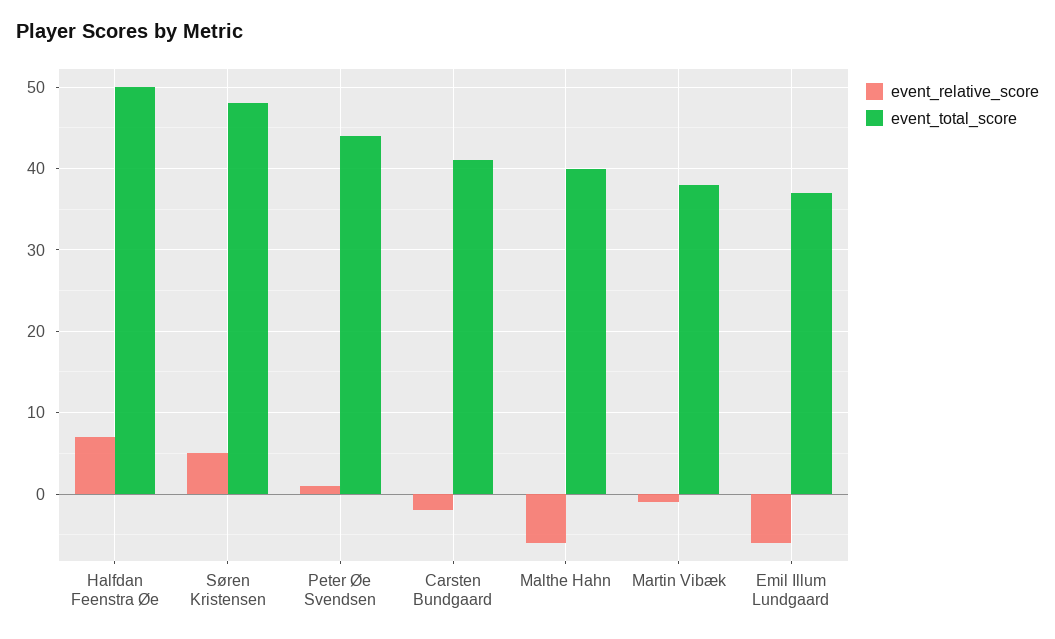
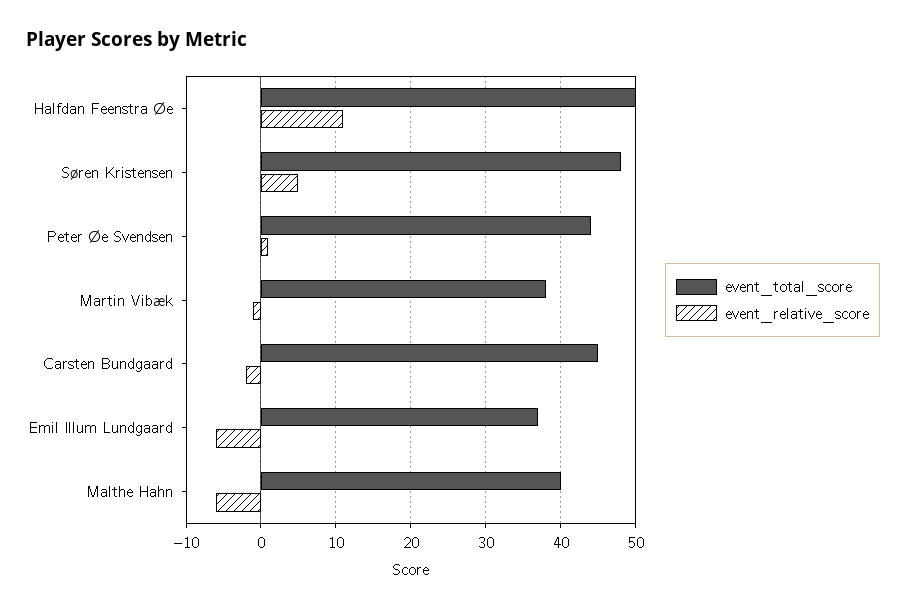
event_relative_score, Halfdan Feenstra Øe: 7 -> 11
event_total_score, Carsten Bundgaard: 41 -> 45

